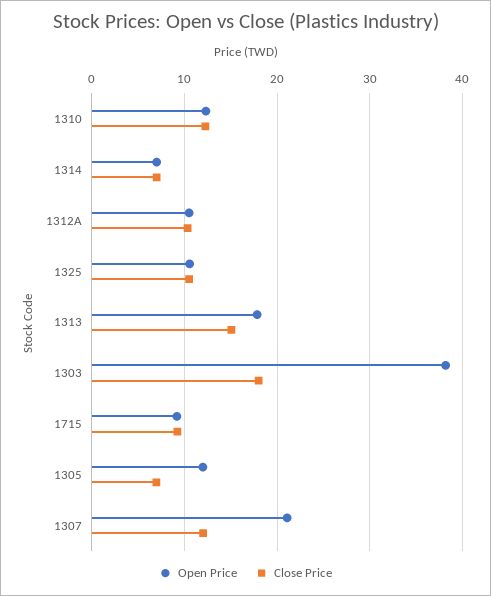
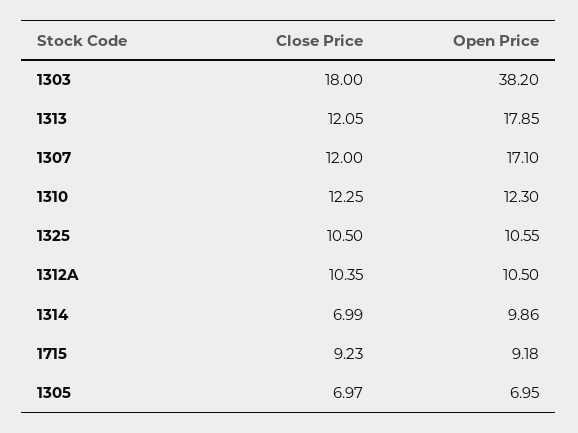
Open Price, 1314: 7 -> 9.86
Close Price, 1313: 15 -> 12.05
Open Price, 1305: 12 -> 6.95
Open Price, 1307: 21 -> 17.1

